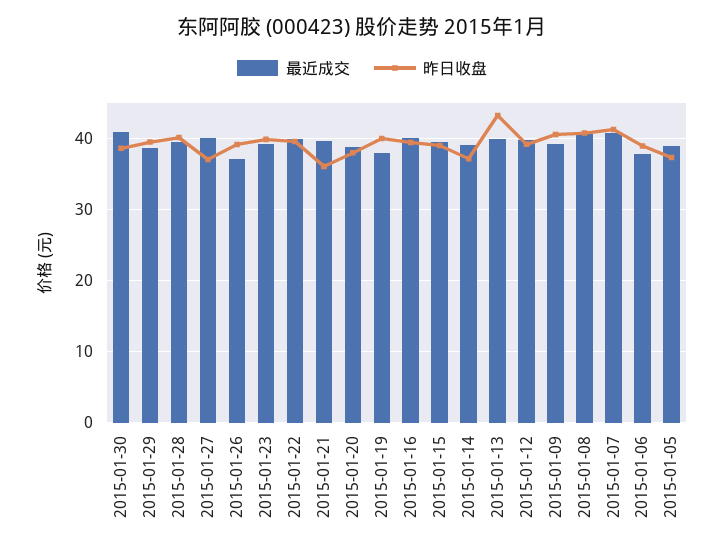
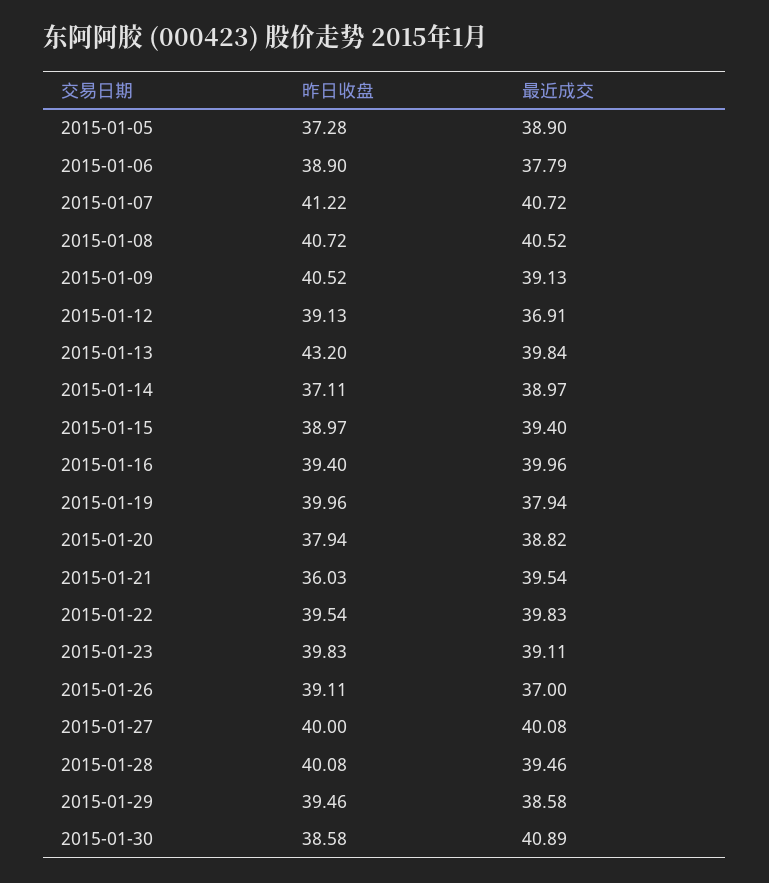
昨日收盘, 2015-01-27: 37 -> 40
最近成交, 2015-01-12: 40 -> 36.91

